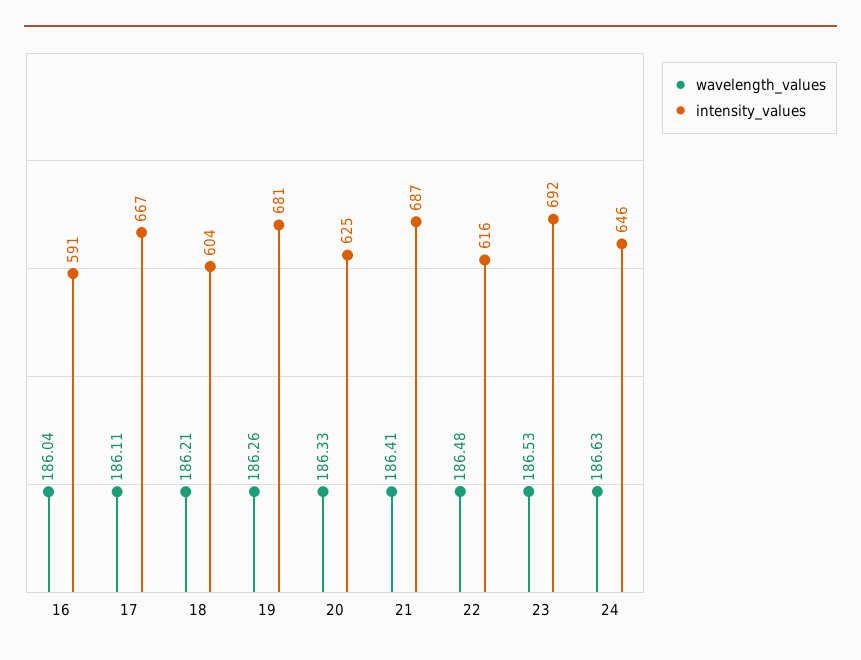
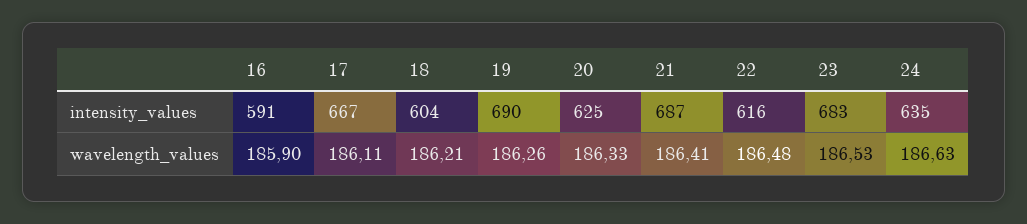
wavelength_values, 16: 186.04 -> 185.9
intensity_values, 19: 681 -> 690
intensity_values, 23: 692 -> 683
intensity_values, 24: 646 -> 635

